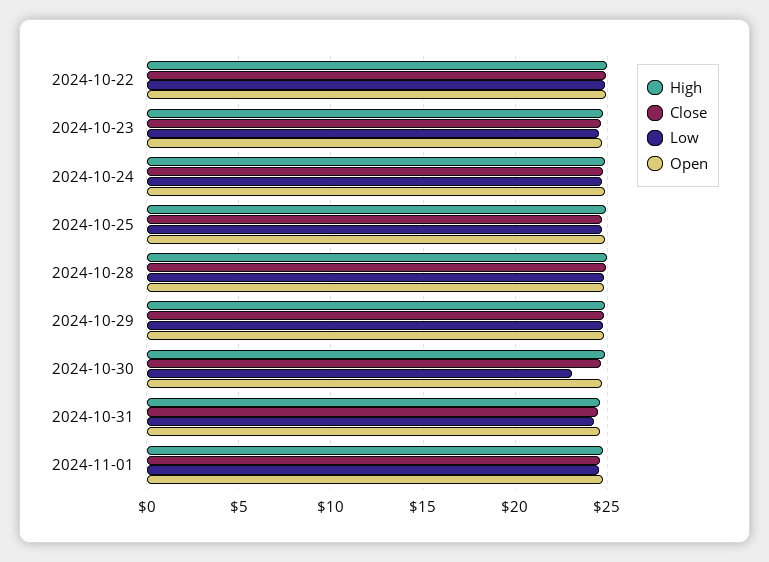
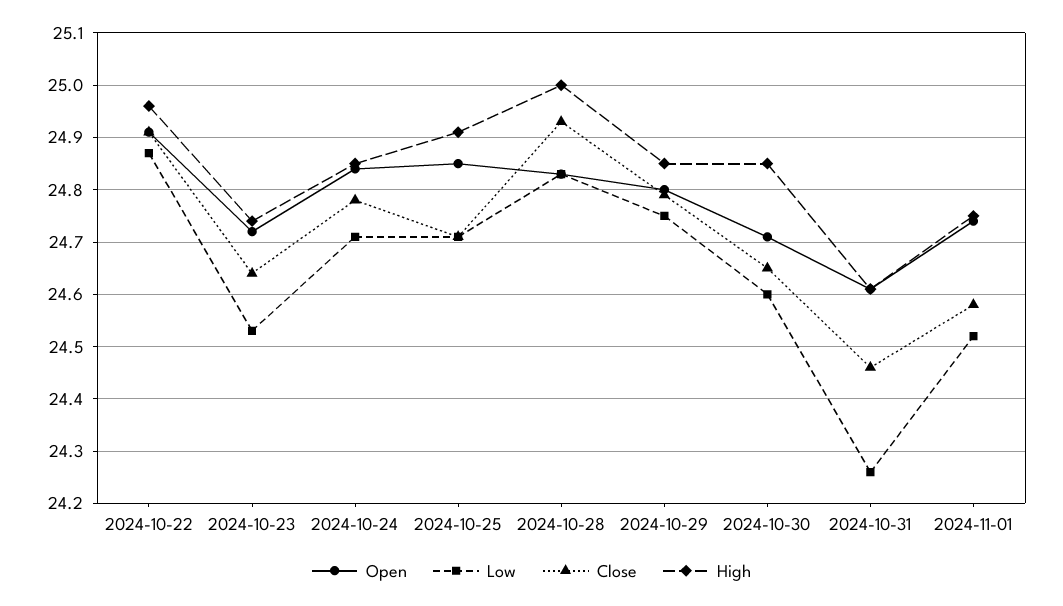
Low, 2024-10-30: 23 -> 24.6

